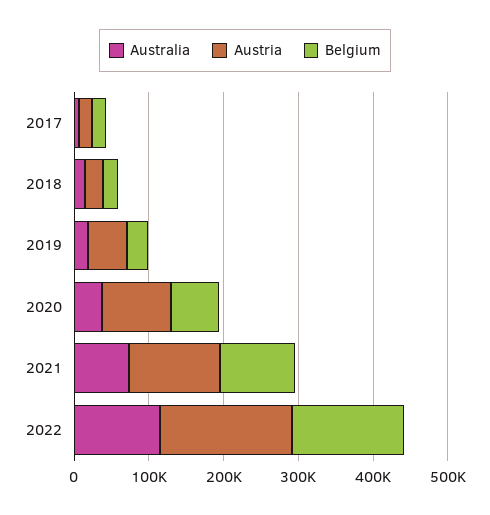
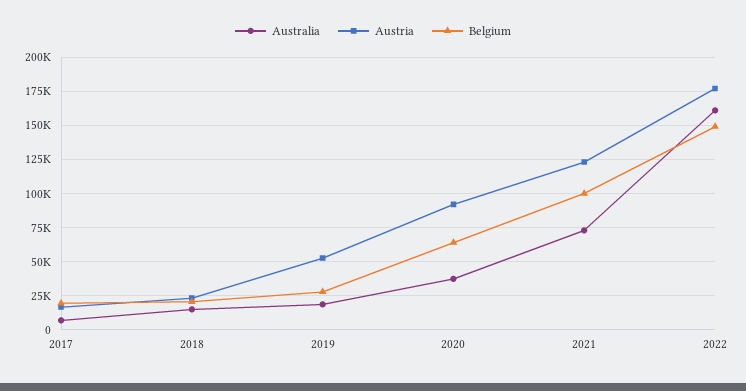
Australia, 2022: 120000 -> 160000

